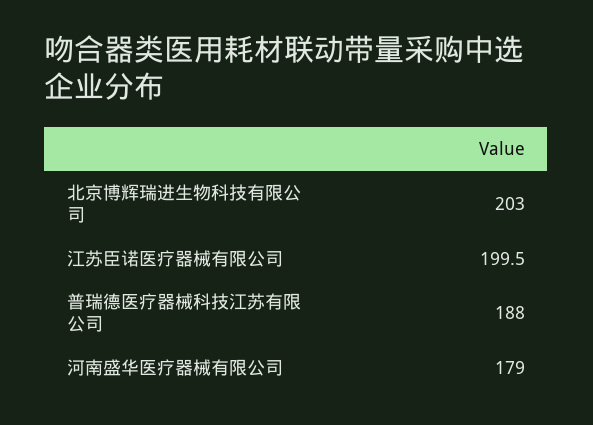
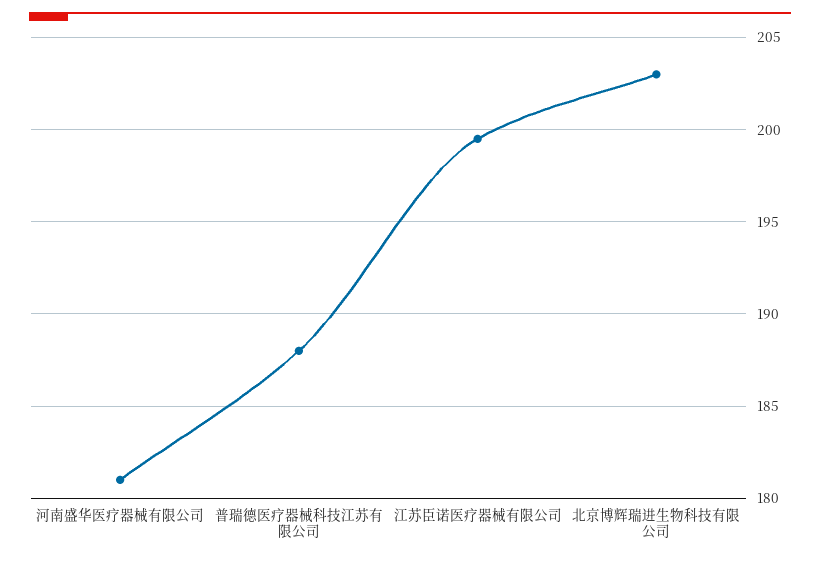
河南盛华医疗器械有限公司: 179 -> 181

